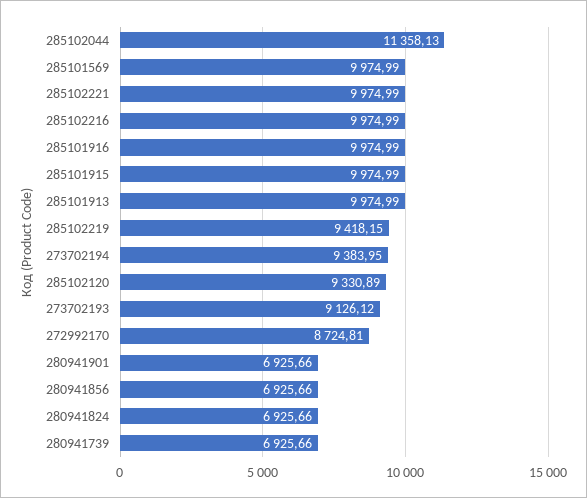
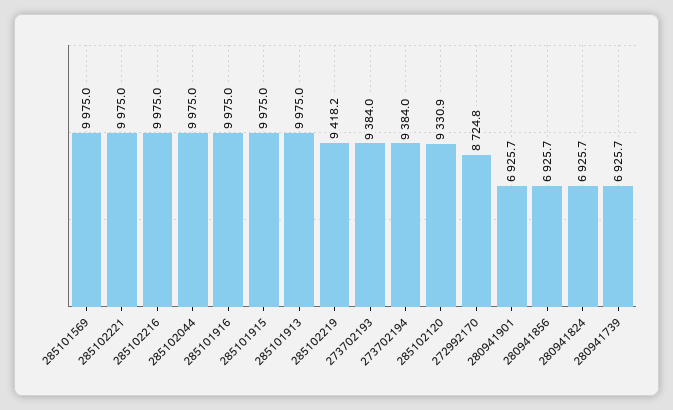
285102044: 11358.13 -> 9975
273702193: 9126.12 -> 9384

